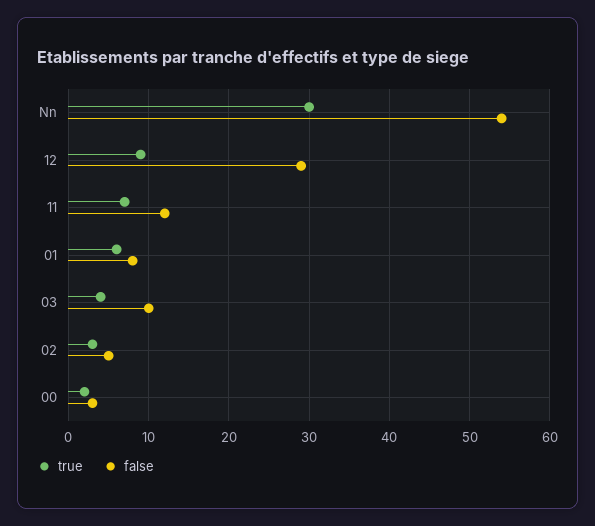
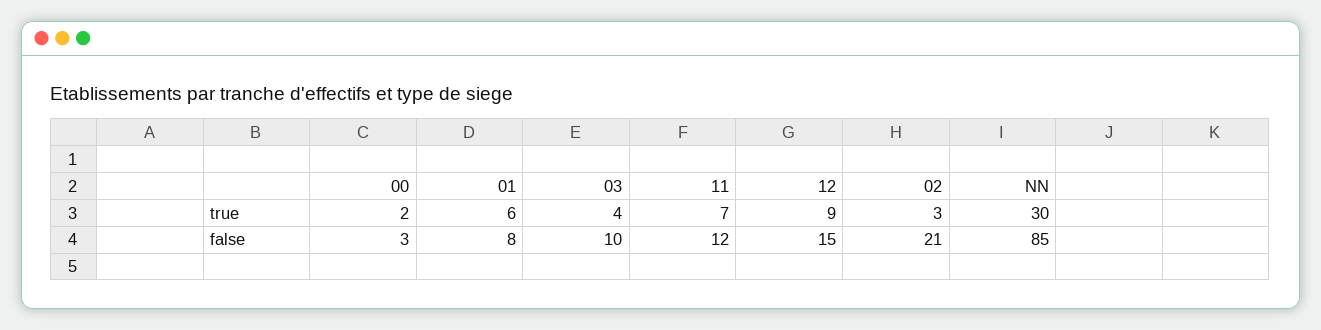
false, Nn: 54 -> 85
false, 12: 29 -> 15
false, 02: 5 -> 21

